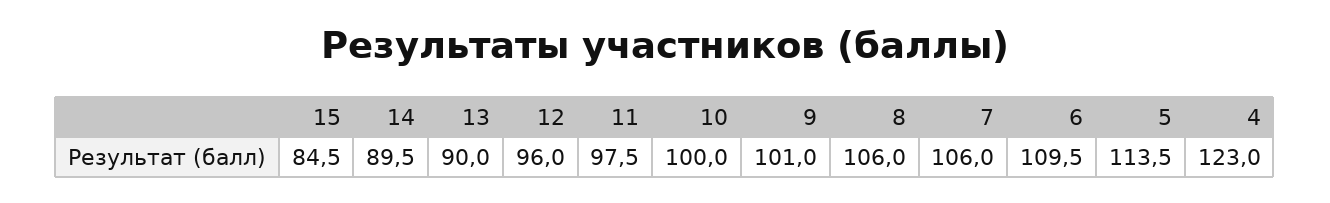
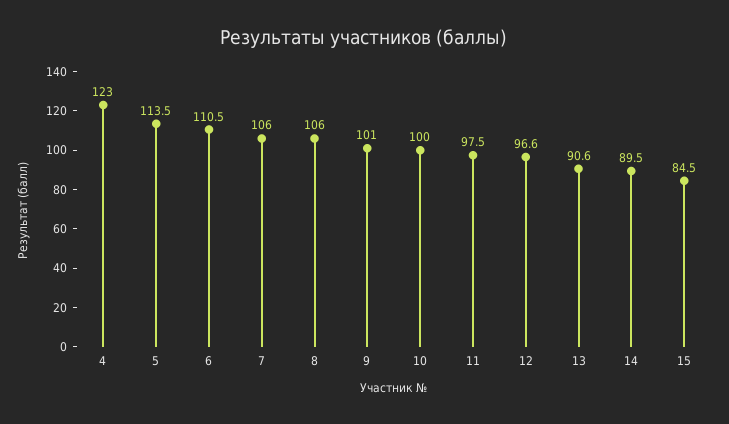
13: 90 -> 90.6
12: 96 -> 96.6
6: 109.5 -> 110.5

